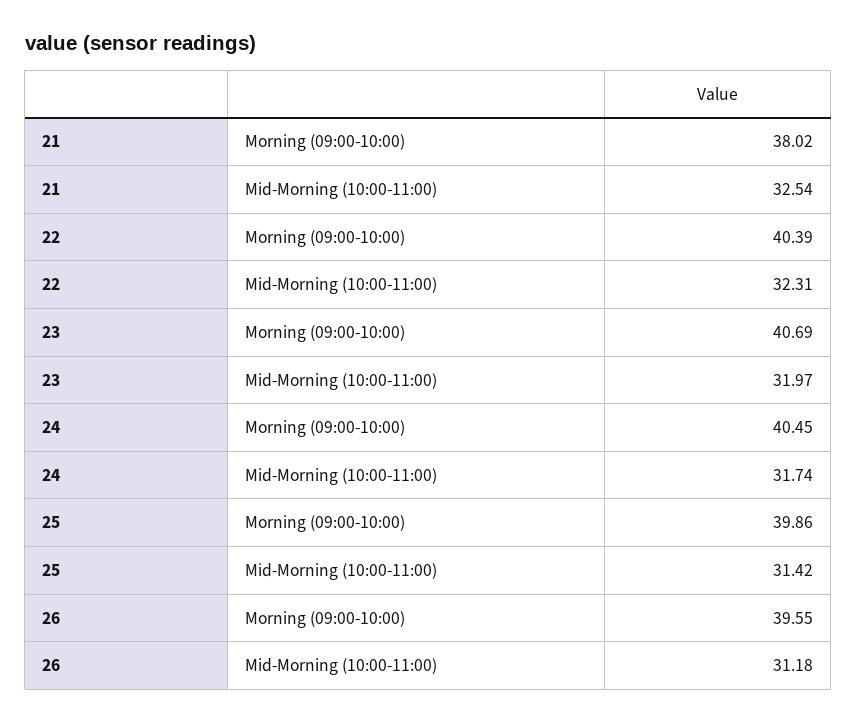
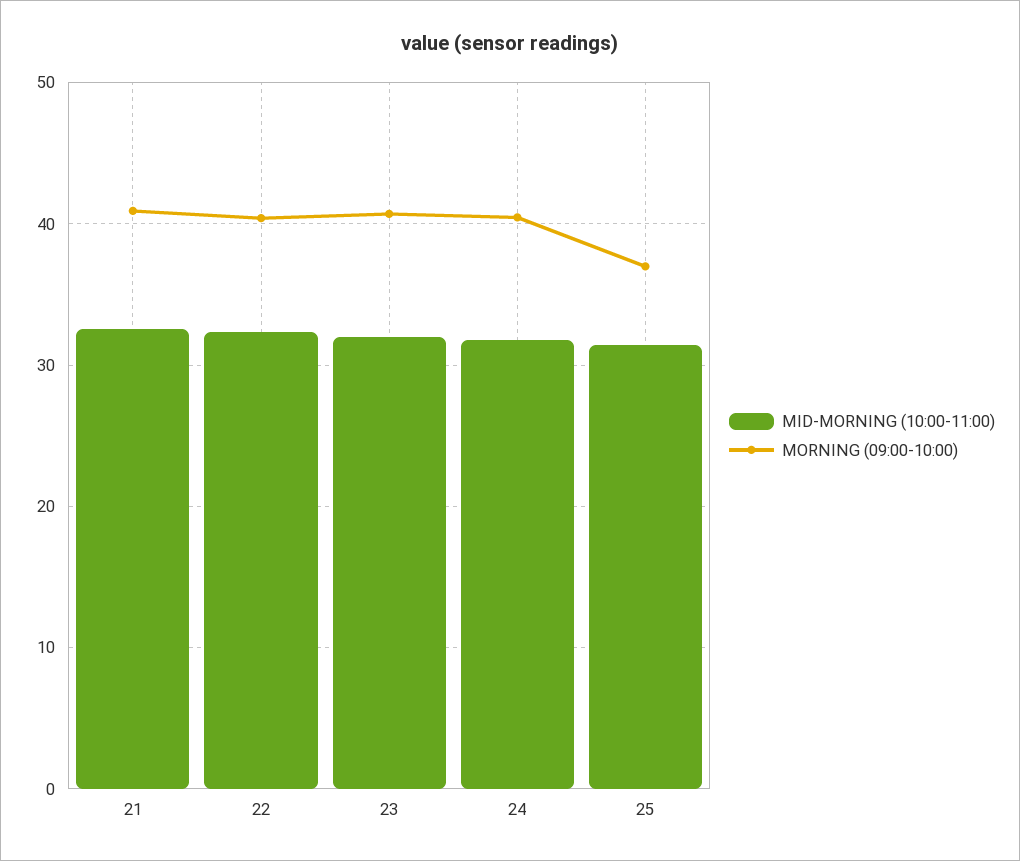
Morning (09:00-10:00), 21: 38.02 -> 41
Morning (09:00-10:00), 25: 39.86 -> 37
Morning (09:00-10:00), 26: 39.55 -> none
Mid-Morning (10:00-11:00), 26: 31.18 -> none

